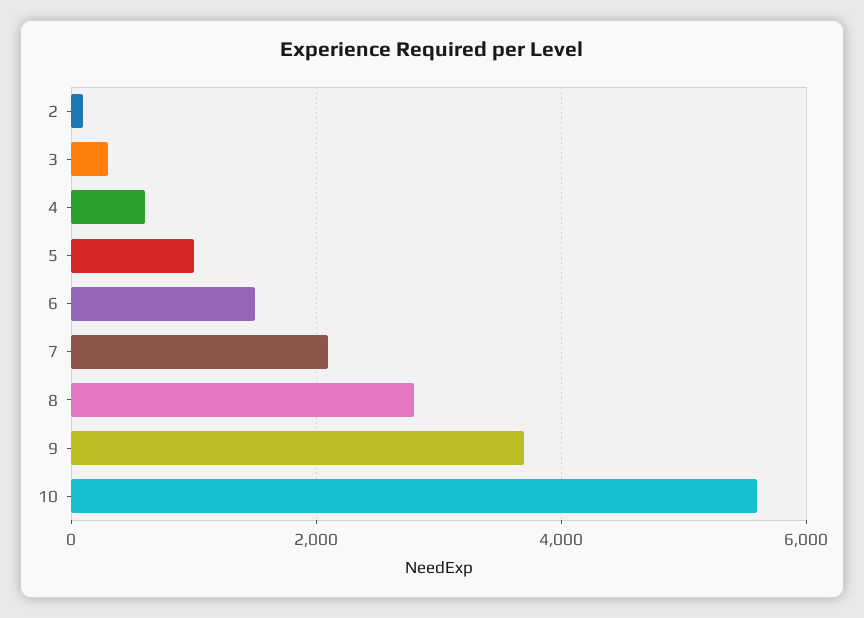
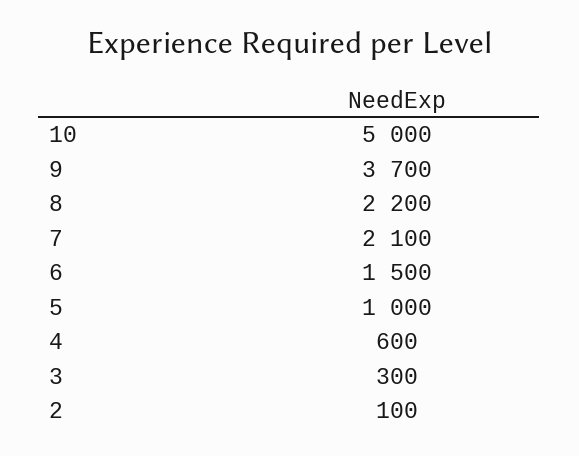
8: 2800 -> 2200
10: 5600 -> 5000

